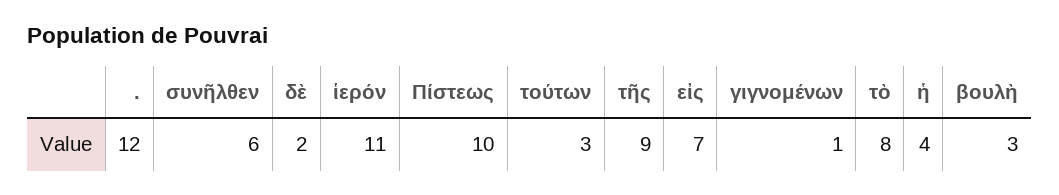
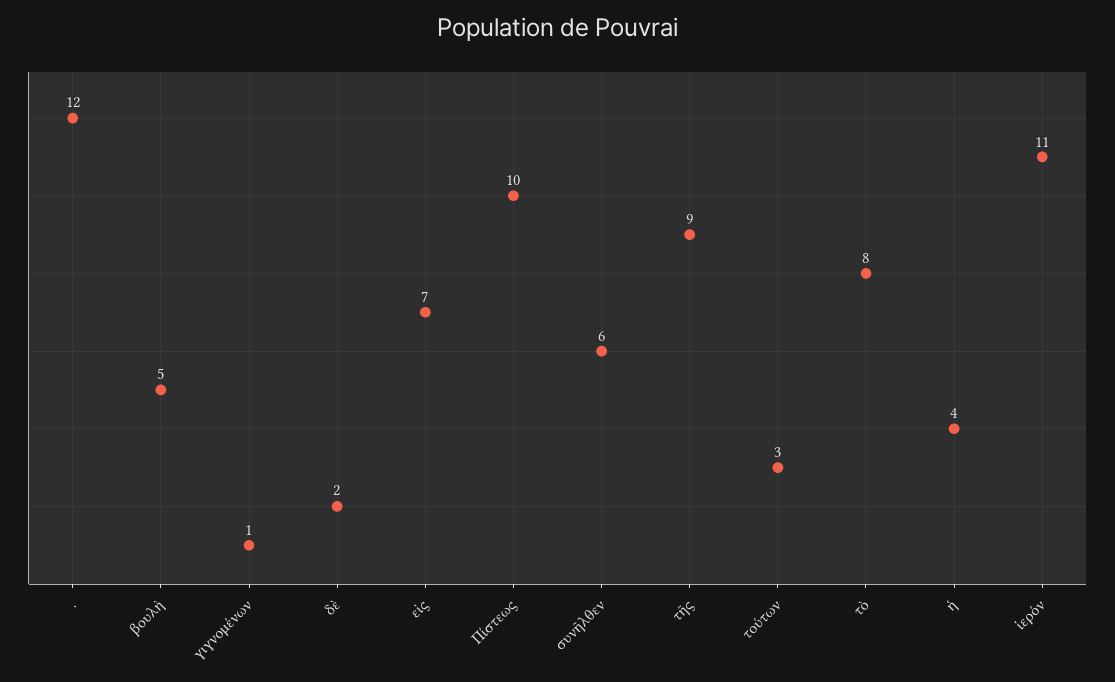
βουλὴ: 3 -> 5

